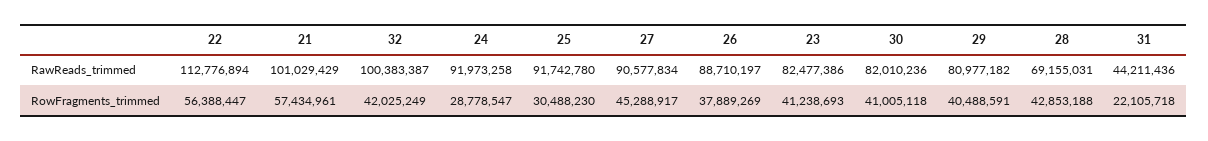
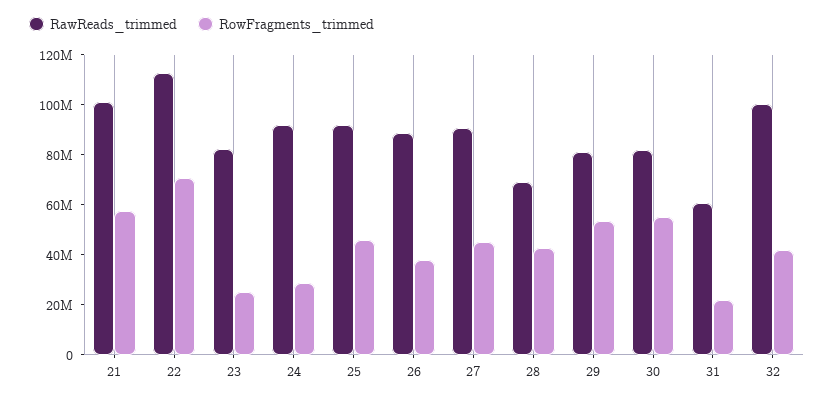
RawReads_trimmed, 31: 44211436 -> 60000000
RowFragments_trimmed, 22: 56388447 -> 70000000
RowFragments_trimmed, 25: 30488230 -> 45000000
RowFragments_trimmed, 23: 41238693 -> 25000000
RowFragments_trimmed, 30: 41005118 -> 55000000
RowFragments_trimmed, 29: 40488591 -> 55000000

